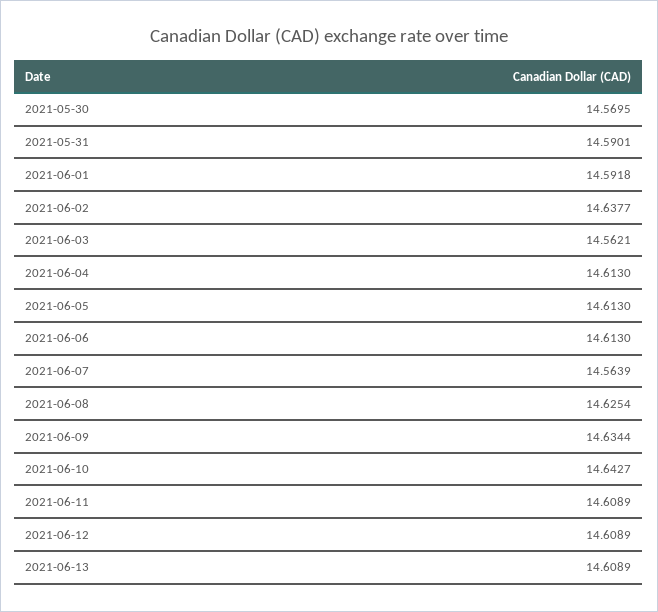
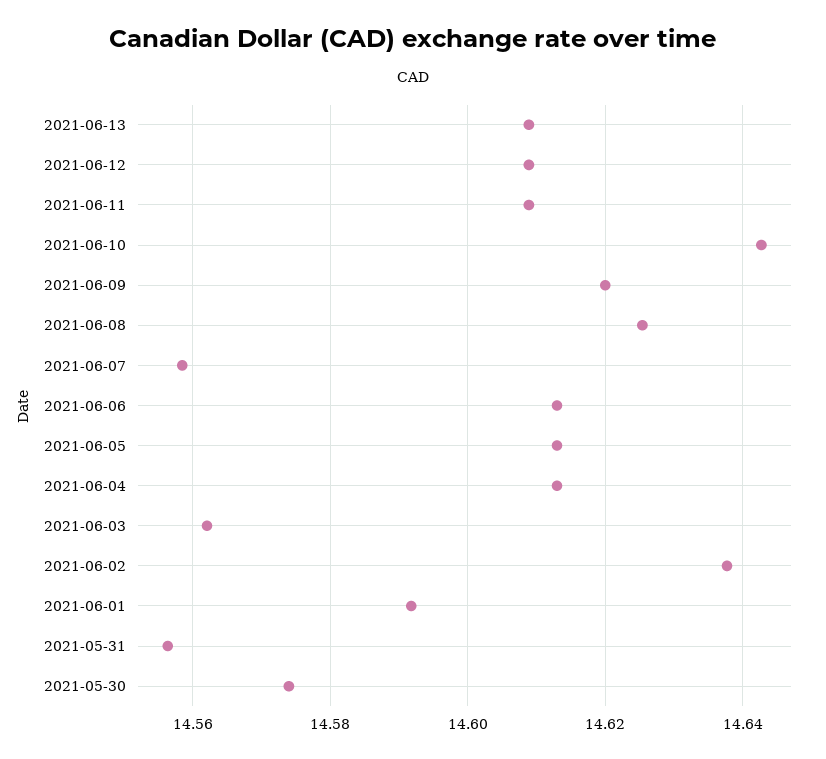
2021-05-30: 14.5695 -> 14.574
2021-05-31: 14.5901 -> 14.556
2021-06-07: 14.5639 -> 14.558
2021-06-09: 14.6344 -> 14.62

